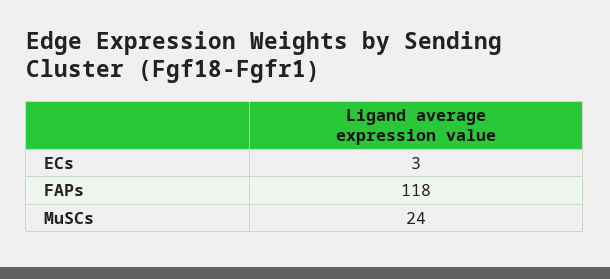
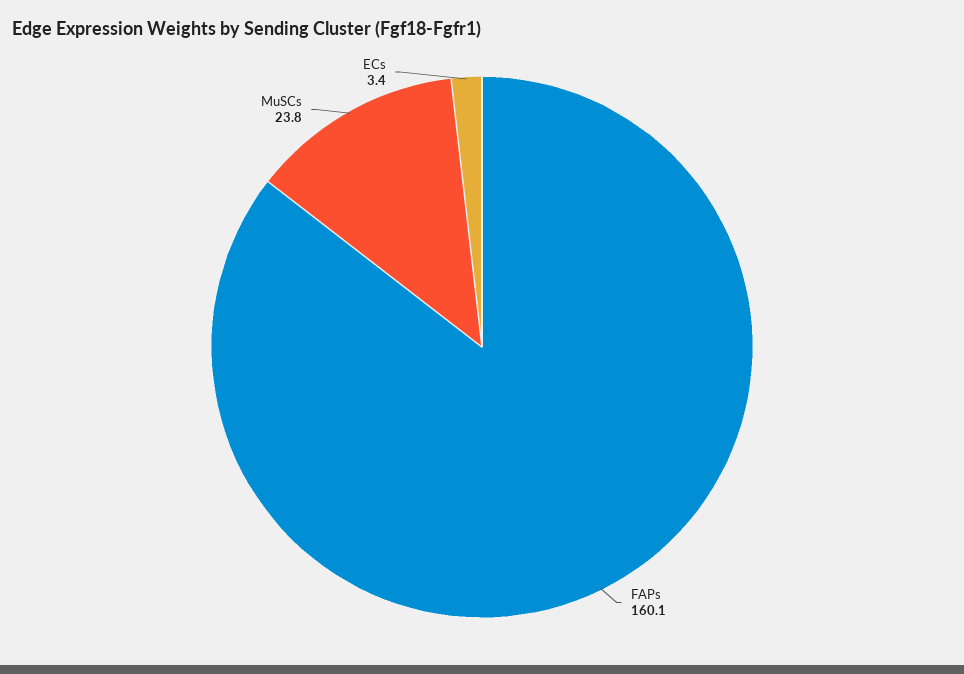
FAPs: 118 -> 160.1

